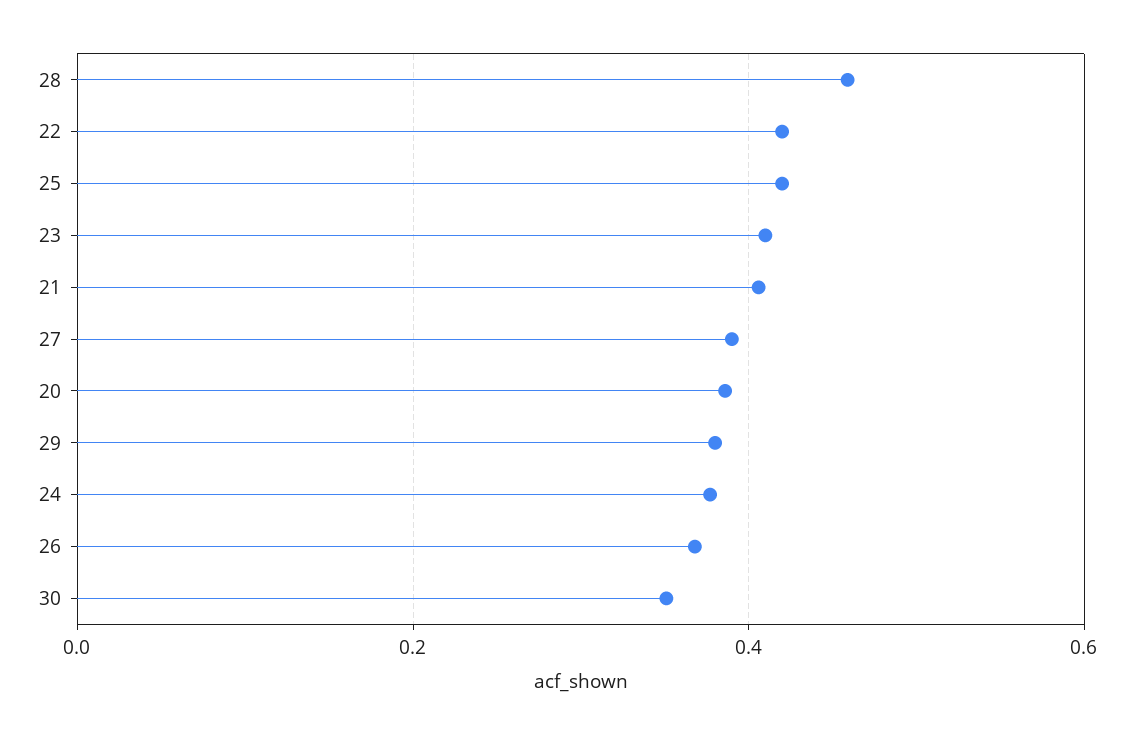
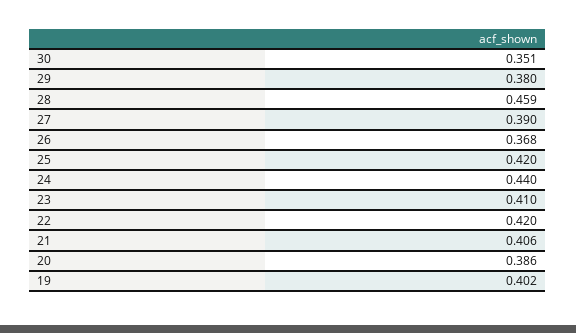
24: 0.38 -> 0.44
19: none -> 0.402

